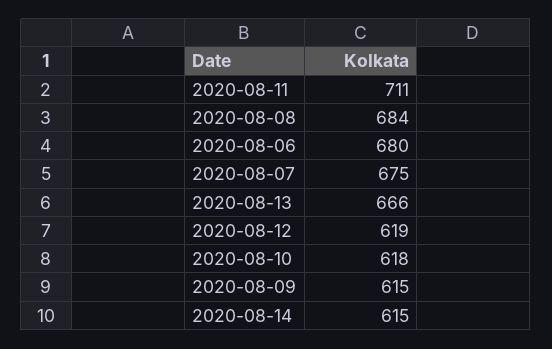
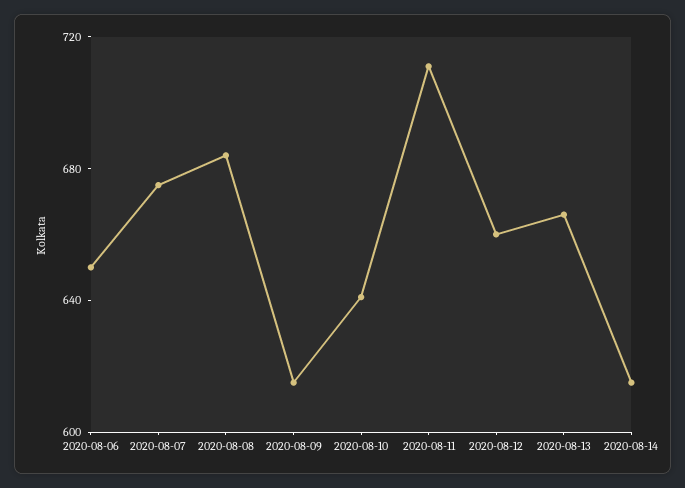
2020-08-06: 680 -> 650
2020-08-12: 619 -> 660
2020-08-10: 618 -> 640

